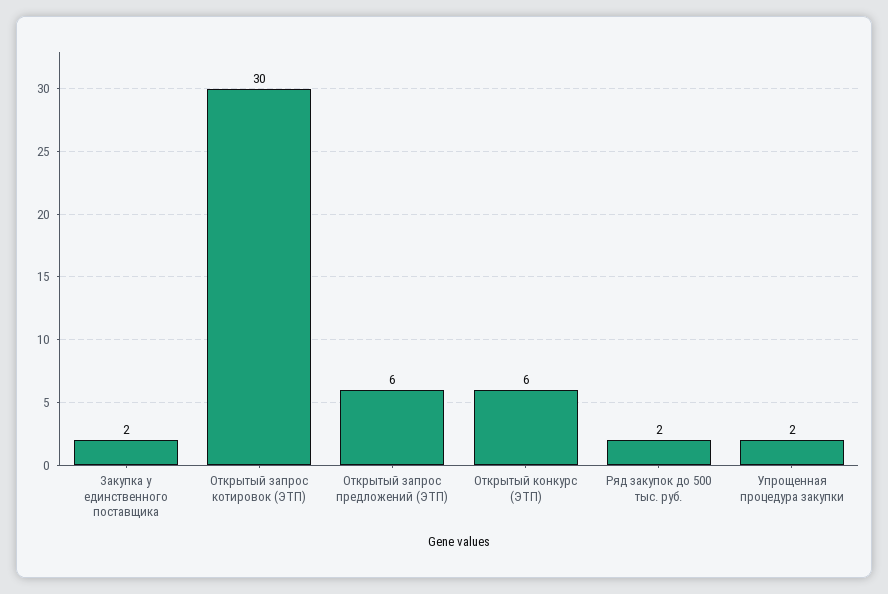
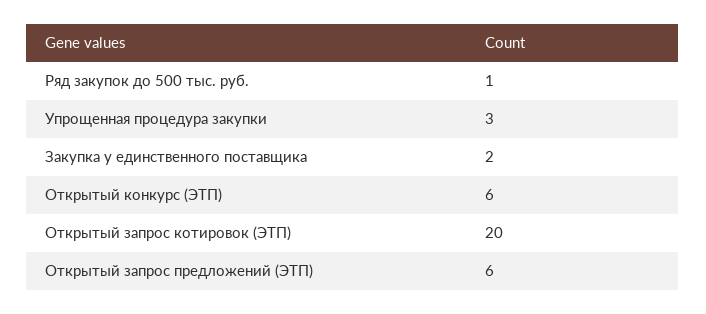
Открытый запрос котировок (ЭТП): 30 -> 20
Ряд закупок до 500 тыс. руб.: 2 -> 1
Упрощенная процедура закупки: 2 -> 3

